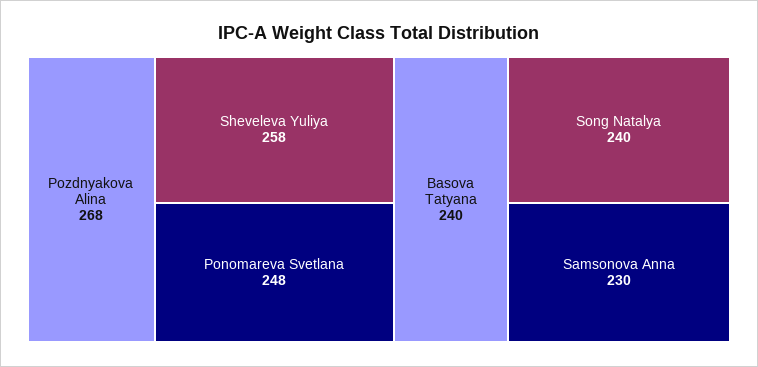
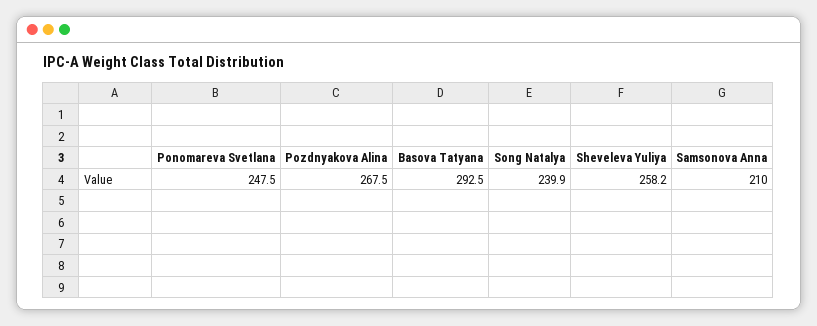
Basova Tatyana: 240 -> 292.5
Samsonova Anna: 230 -> 210

